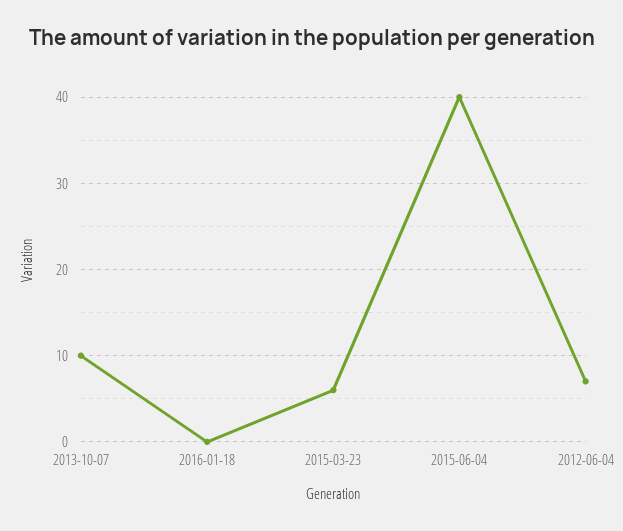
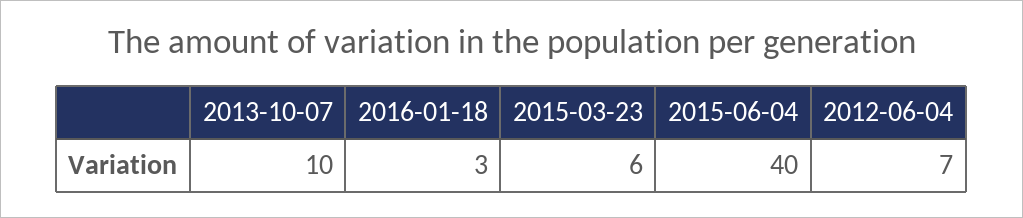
2016-01-18: 0 -> 3

